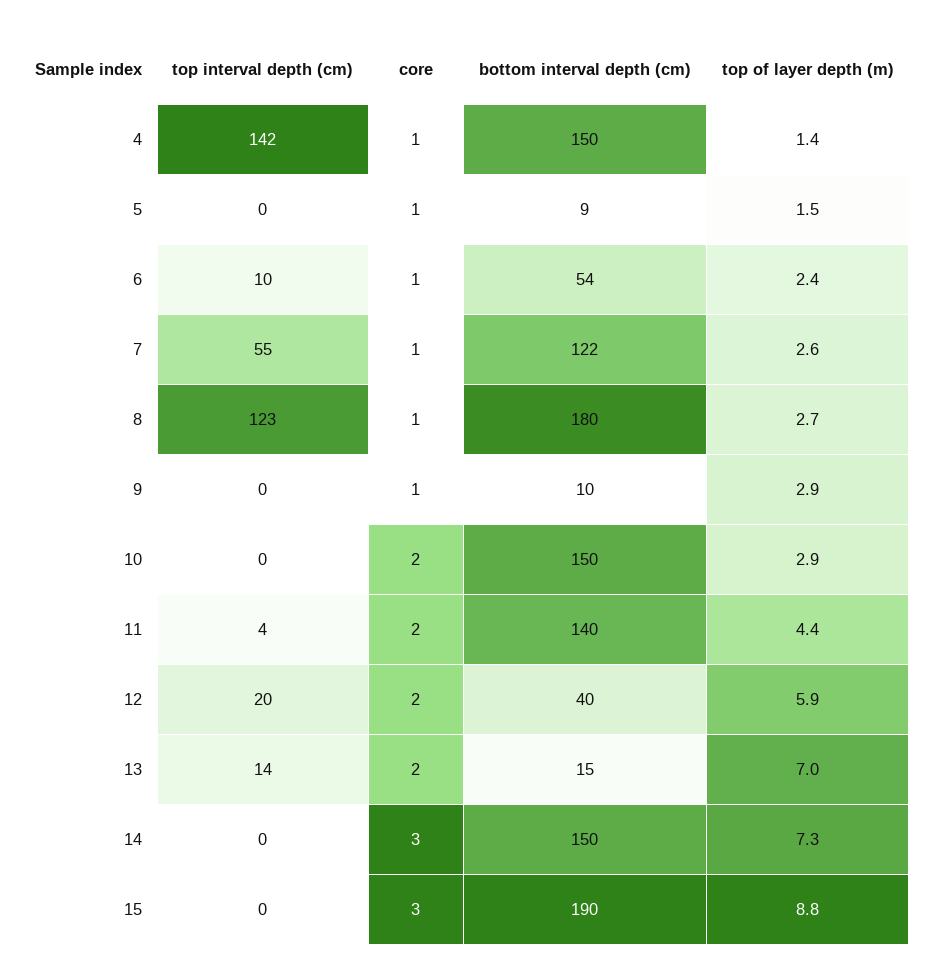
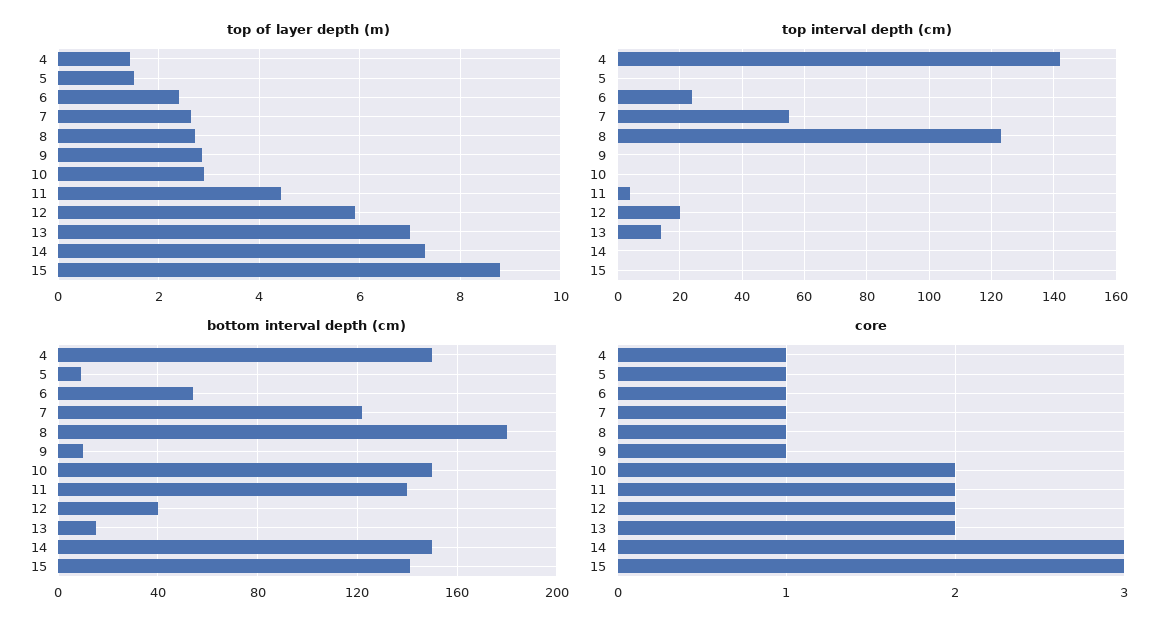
top interval depth (cm), 6: 10 -> 25
bottom interval depth (cm), 15: 190 -> 140

